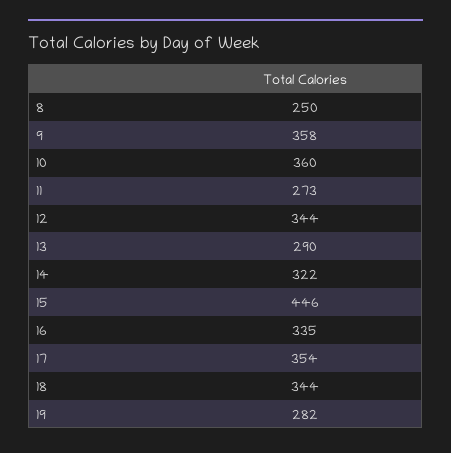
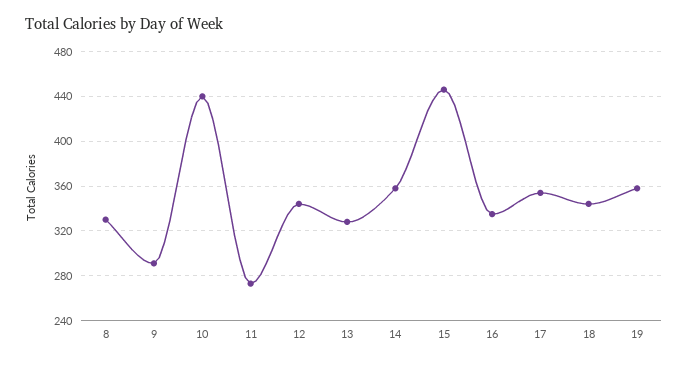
8: 250 -> 330
9: 358 -> 290
10: 360 -> 440
13: 290 -> 330
14: 322 -> 360
19: 282 -> 360

